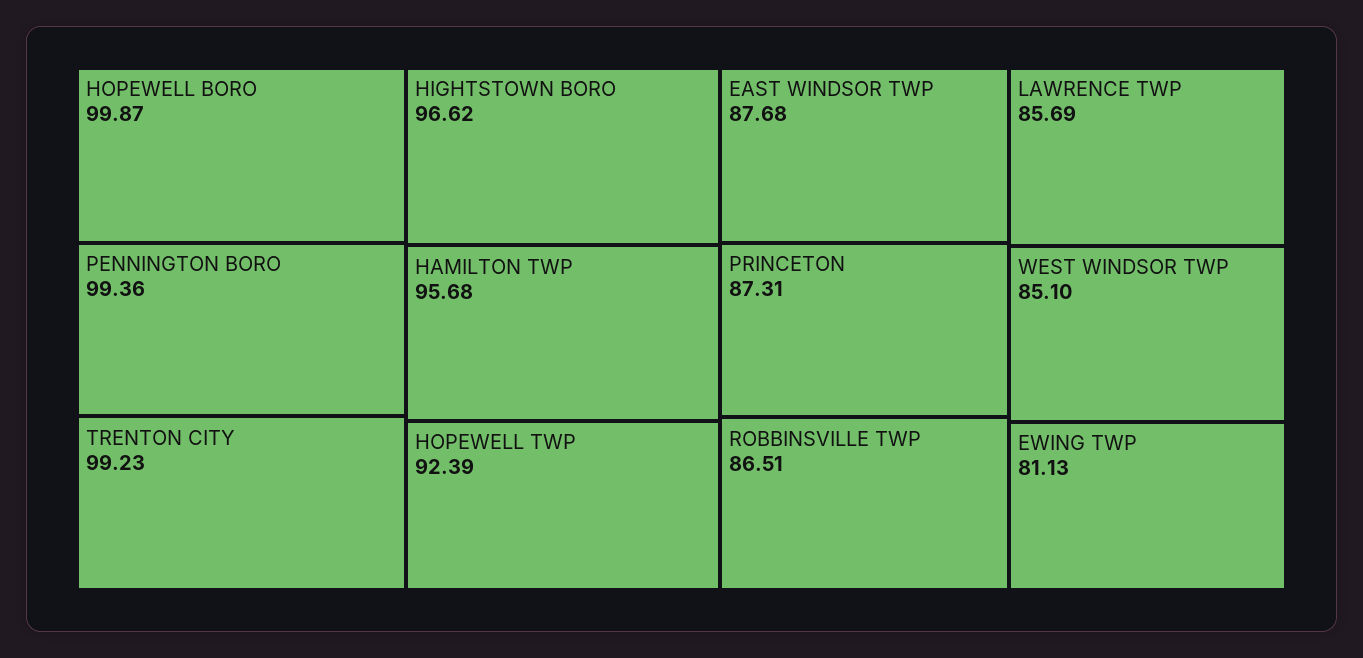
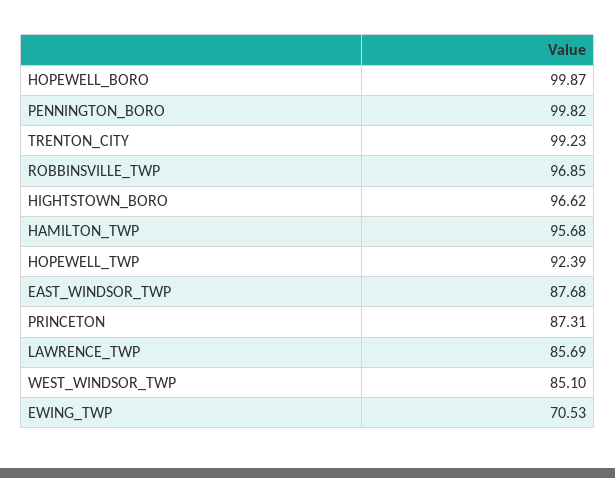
PENNINGTON BORO: 99.36 -> 99.82
ROBBINSVILLE TWP: 86.51 -> 96.85
EWING TWP: 81.13 -> 70.53

